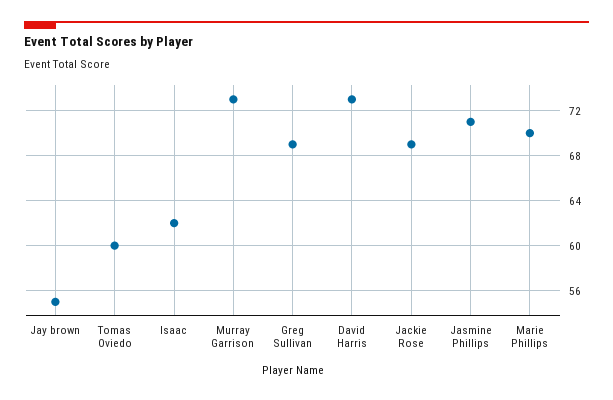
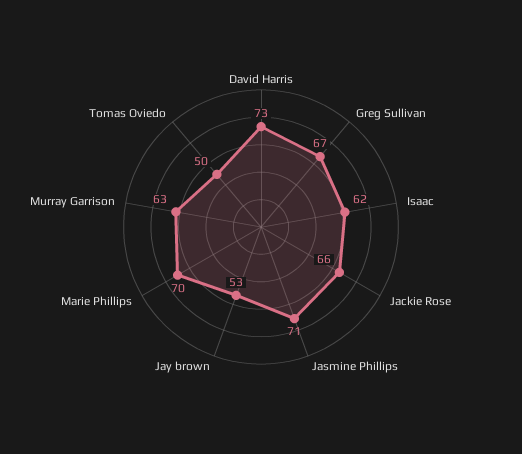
Jay brown: 55 -> 53
Tomas Oviedo: 60 -> 50
Murray Garrison: 73 -> 63
Greg Sullivan: 69 -> 67
Jackie Rose: 69 -> 66

